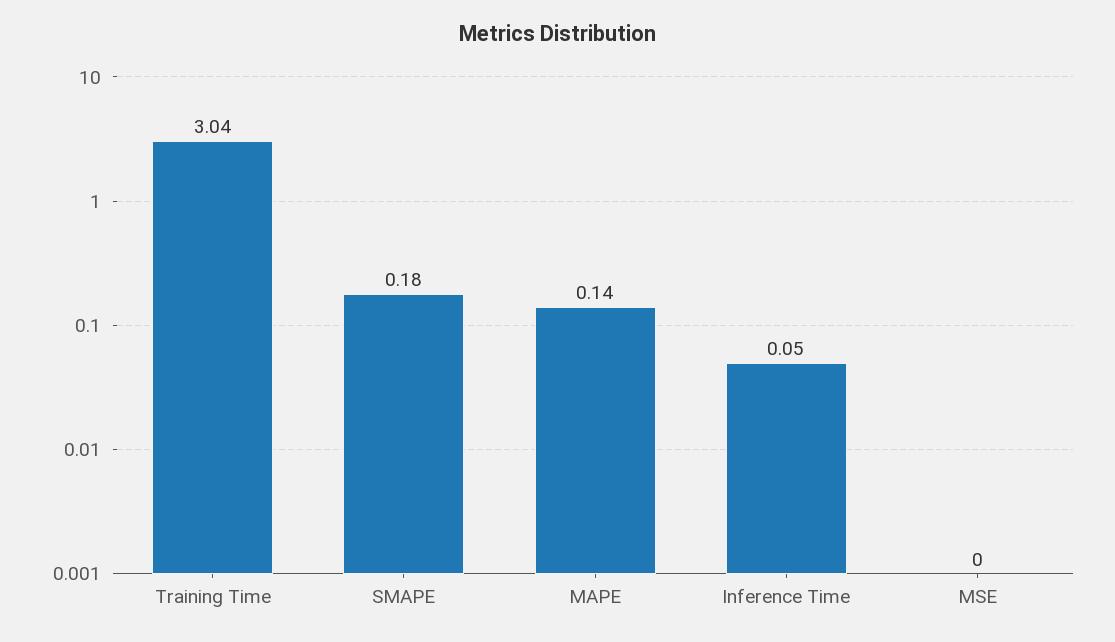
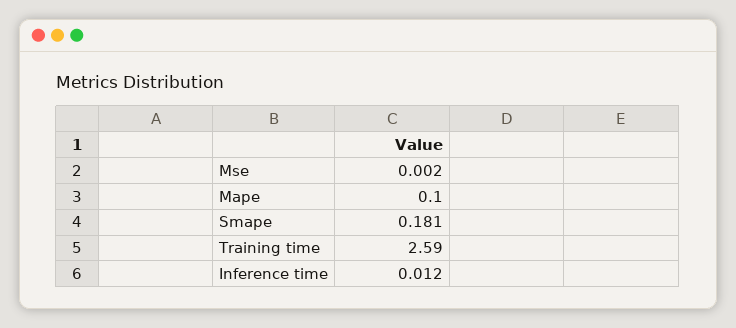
Training Time: 3.04 -> 2.59
MAPE: 0.14 -> 0.1
Inference Time: 0.05 -> 0.012

